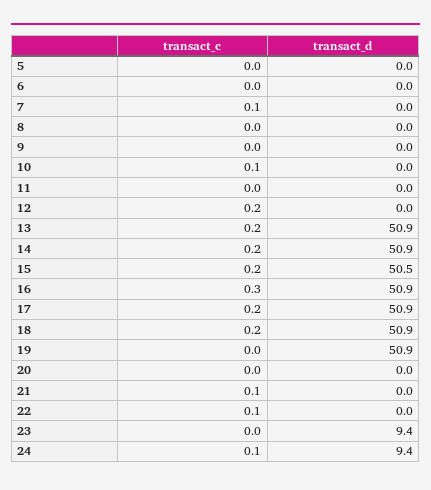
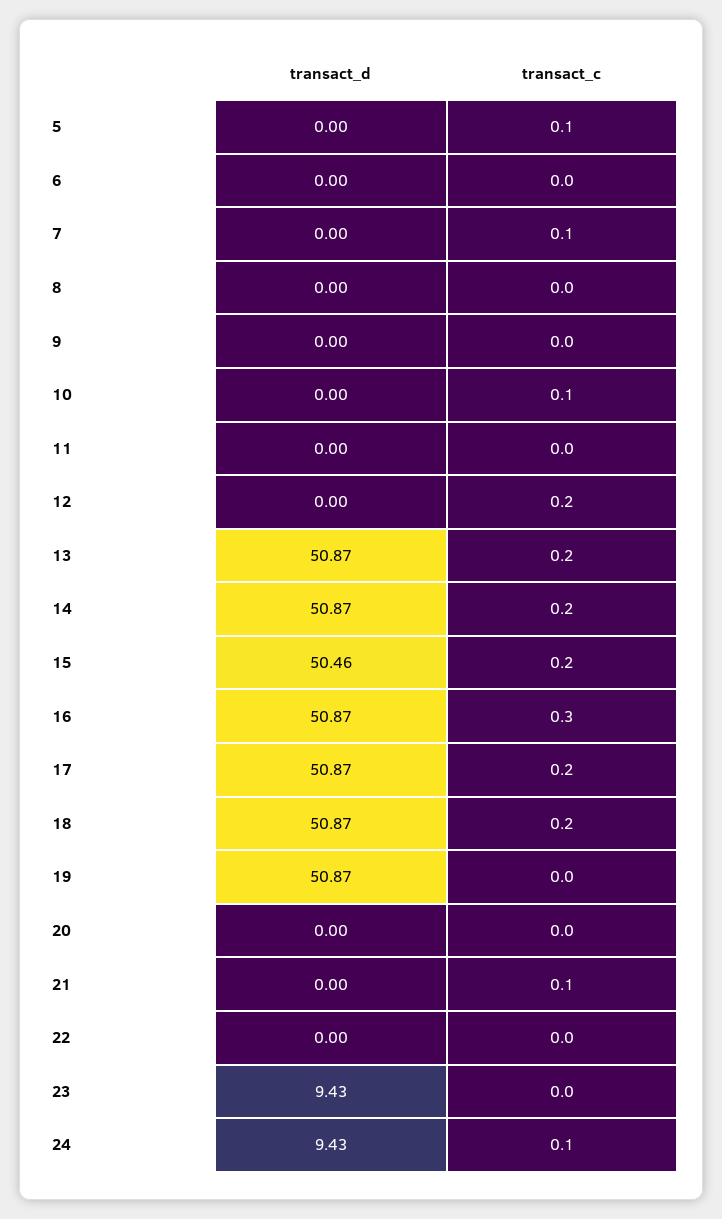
transact_c, 5: 0 -> 0.1
transact_c, 22: 0.1 -> 0

